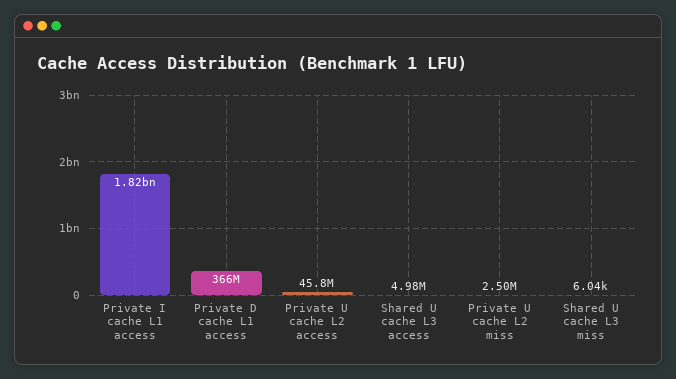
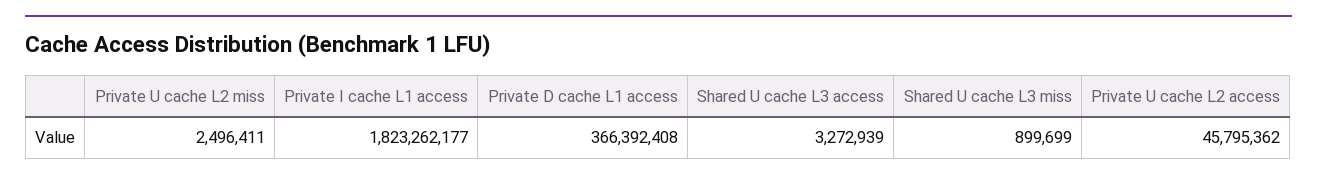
Shared U cache L3 access: 4980000 -> 3272939
Shared U cache L3 miss: 6040 -> 899699

